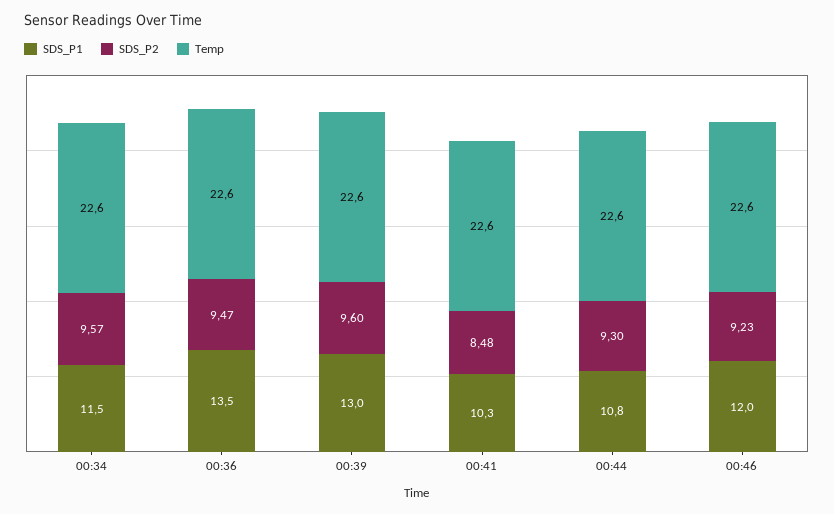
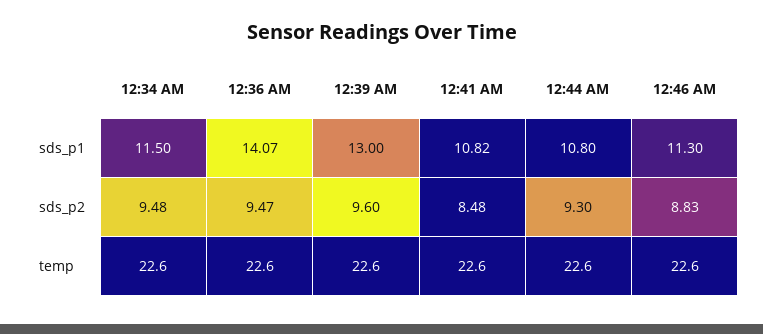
SDS_P2, 00:34: 9.57 -> 9.48
SDS_P1, 00:36: 13.5 -> 14.07
SDS_P1, 00:41: 10.3 -> 10.82
SDS_P1, 00:46: 12 -> 11.3
SDS_P2, 00:46: 9.23 -> 8.83

